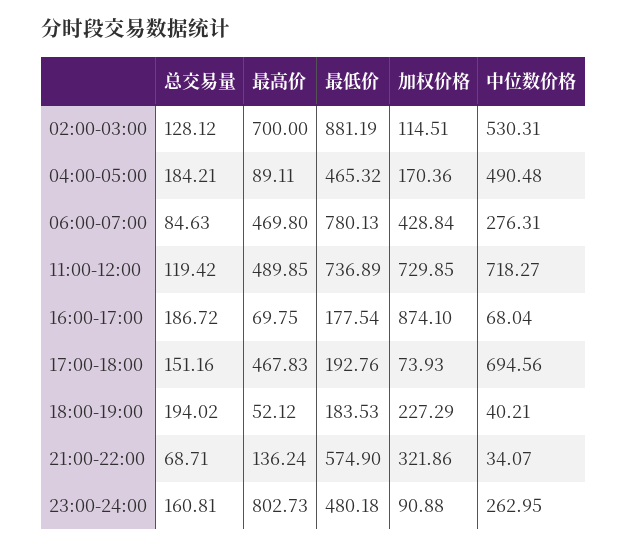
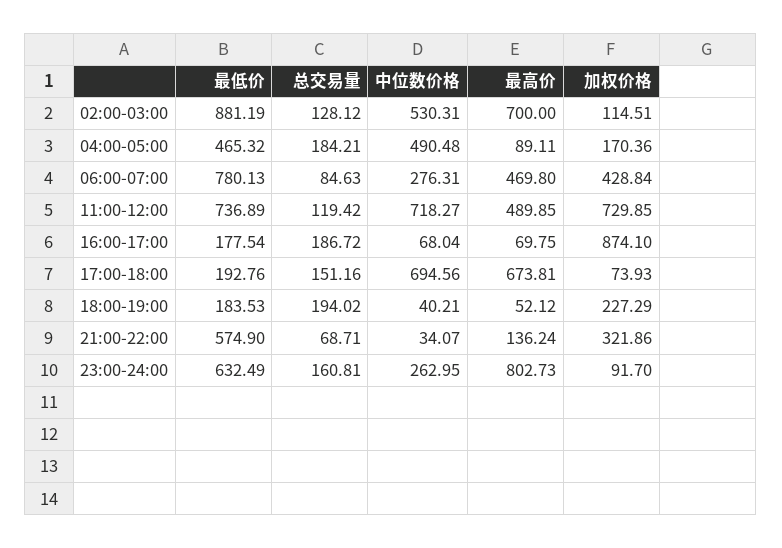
最高价, 17:00-18:00: 467.83 -> 673.81
最低价, 23:00-24:00: 480.18 -> 632.49
加权价格, 23:00-24:00: 90.88 -> 91.7

